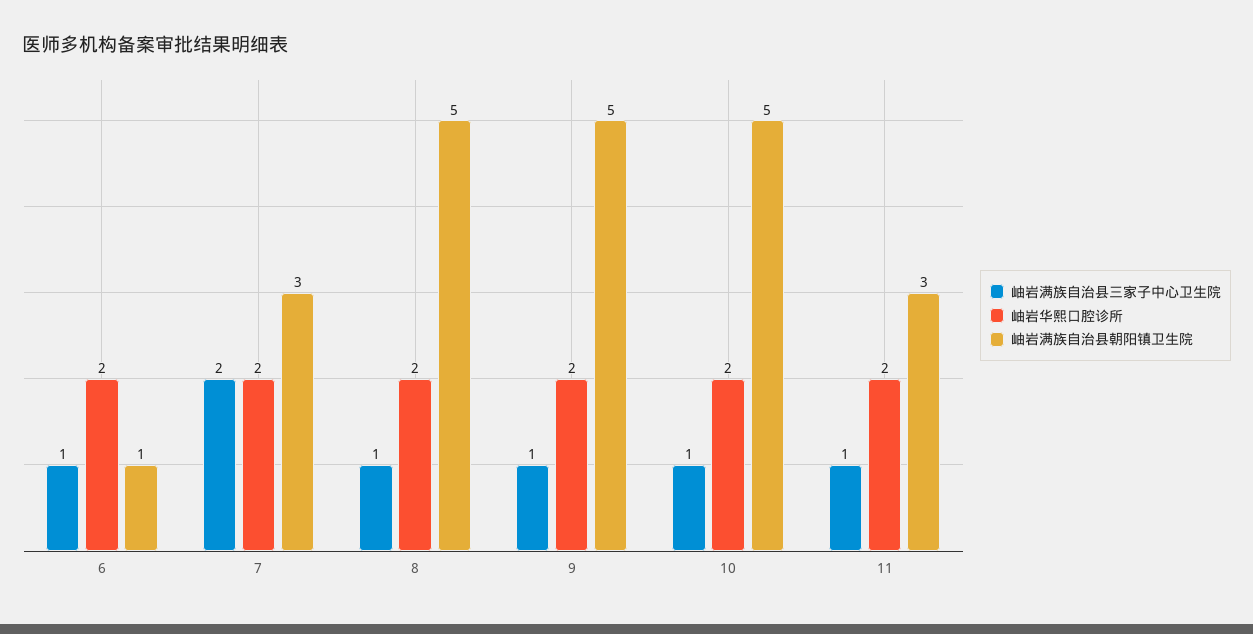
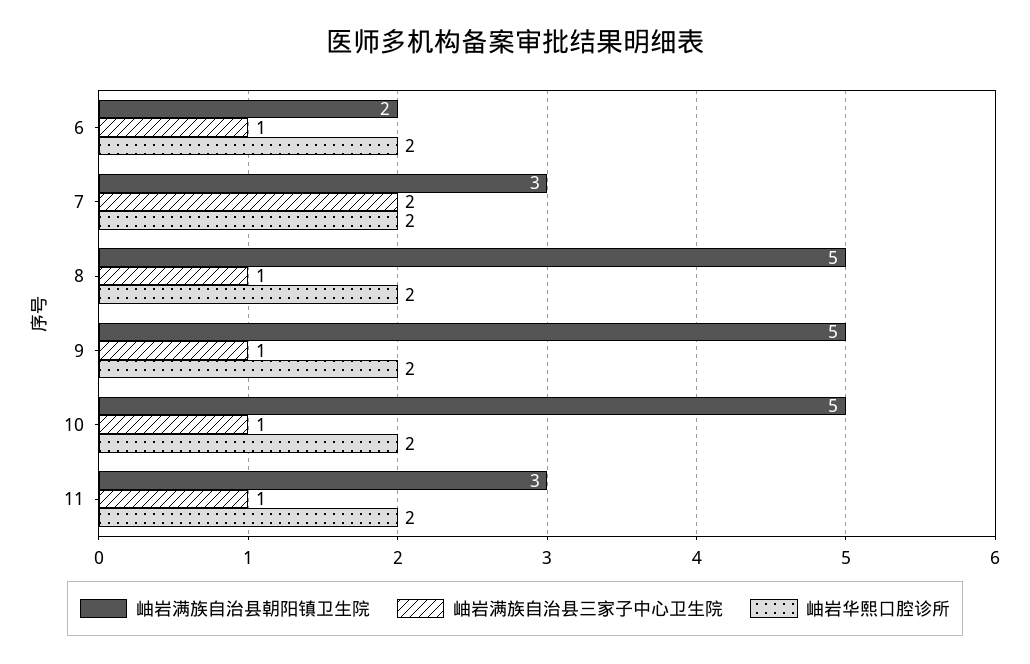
岫岩满族自治县朝阳镇卫生院, 6: 1 -> 2

